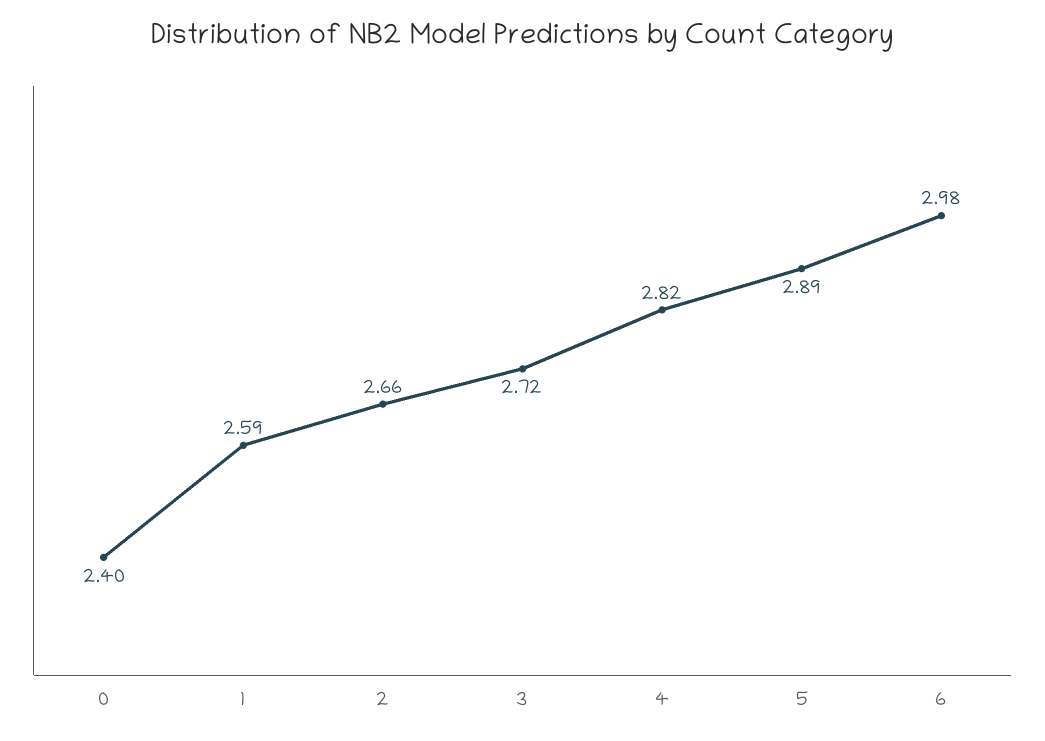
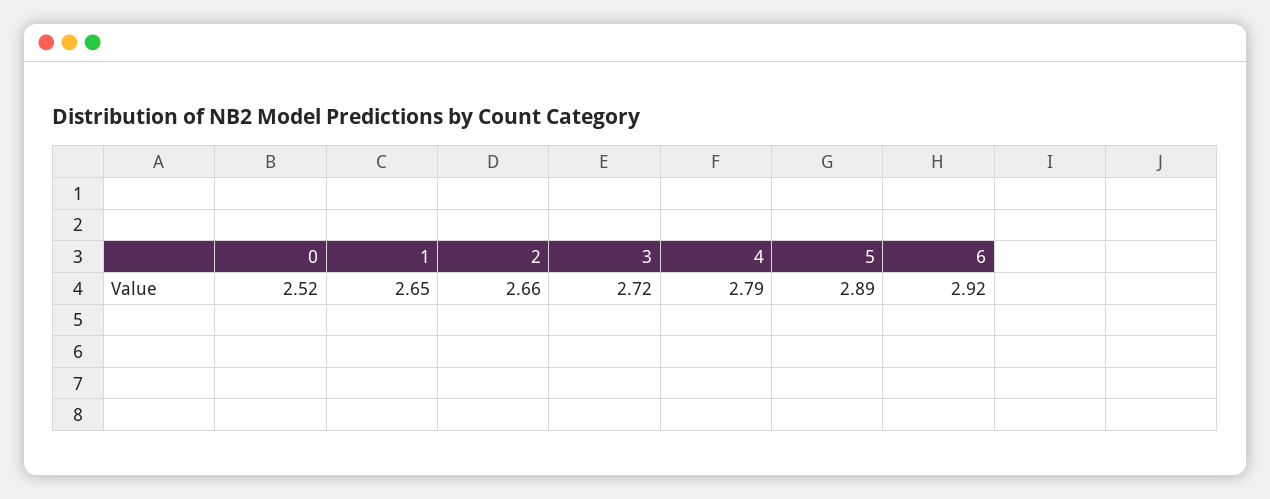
0: 2.4 -> 2.52
1: 2.59 -> 2.65
4: 2.82 -> 2.79
6: 2.98 -> 2.92

